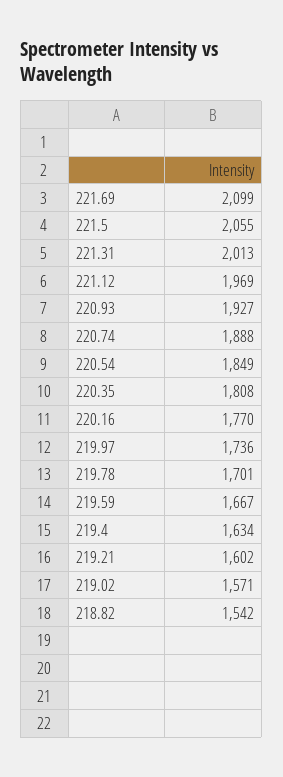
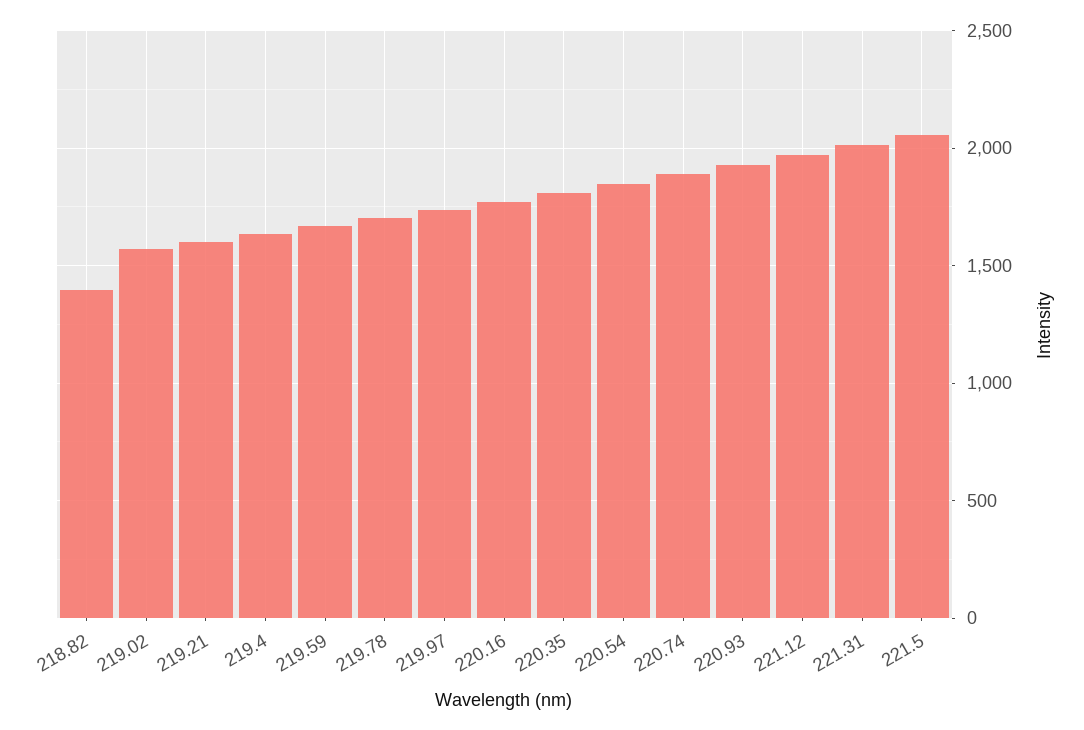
221.69: 2099 -> none
218.82: 1542 -> 1400

